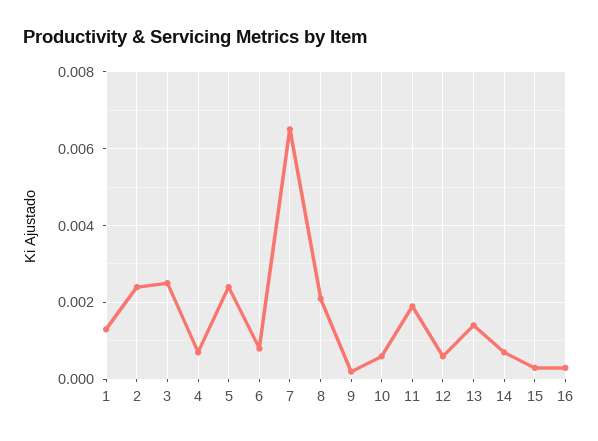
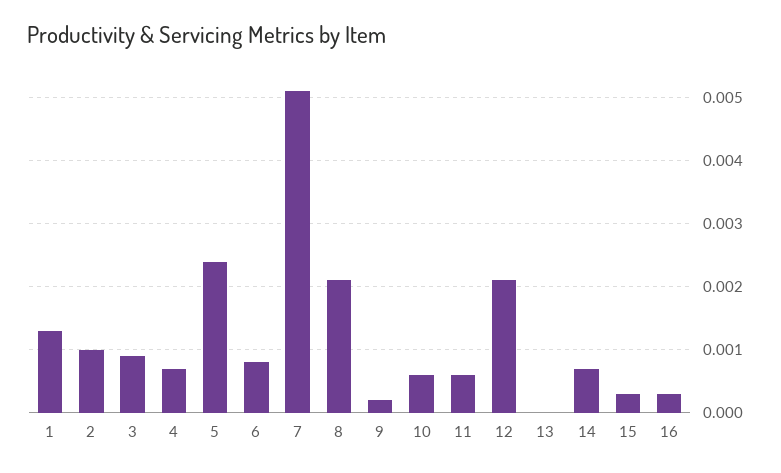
2: 0.0025 -> 0.001
3: 0.0025 -> 0.0009
7: 0.0065 -> 0.0051
11: 0.002 -> 0.0006
12: 0.0005 -> 0.0021
13: 0.0015 -> 0

